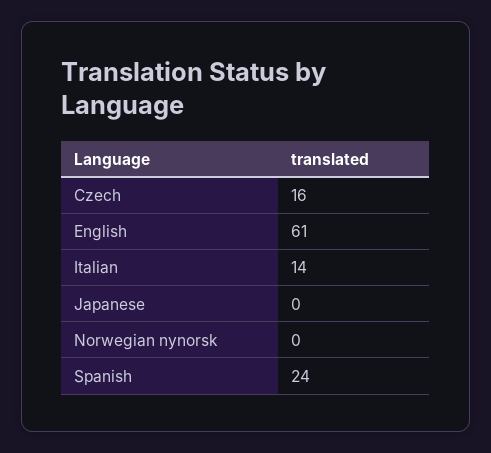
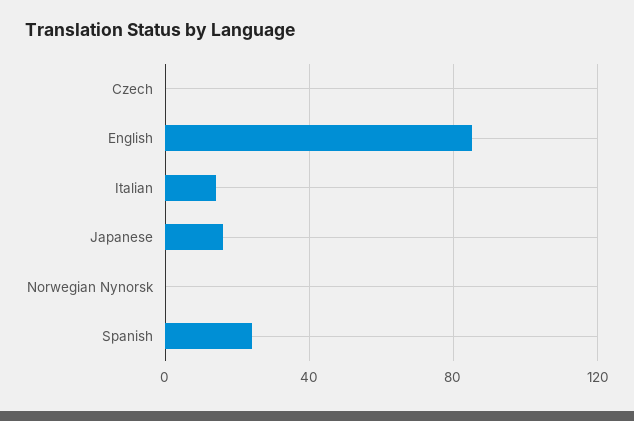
Czech: 16 -> 0
English: 61 -> 85
Japanese: 0 -> 15

